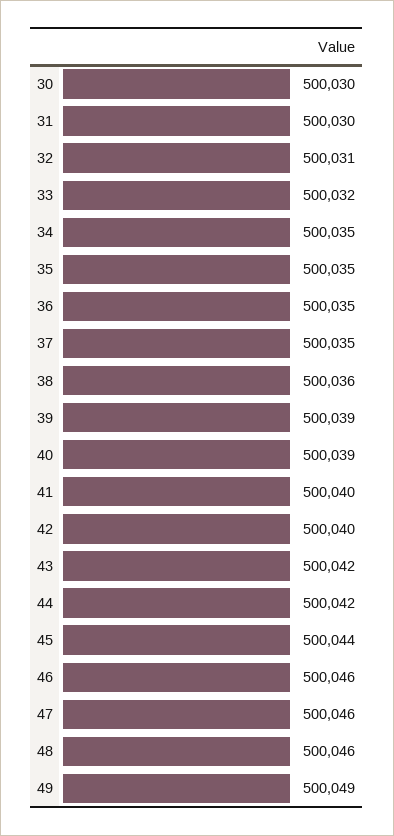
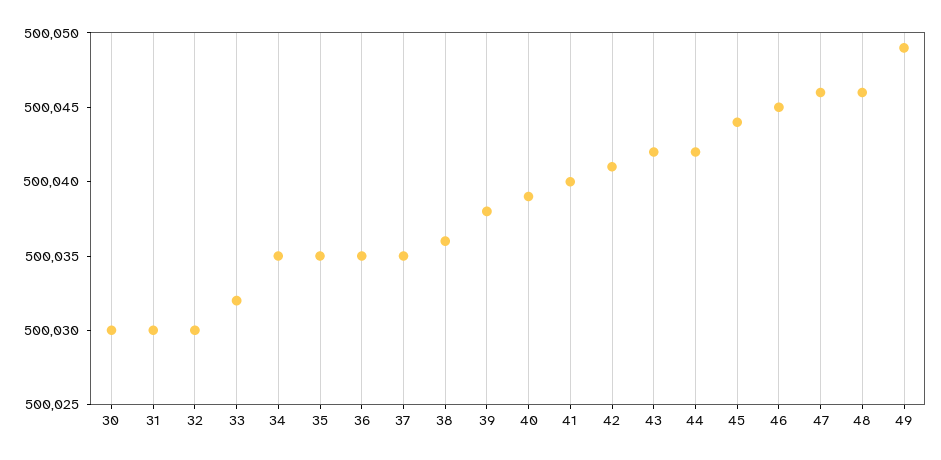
32: 500031 -> 500030
39: 500039 -> 500038
42: 500040 -> 500041
46: 500046 -> 500045

